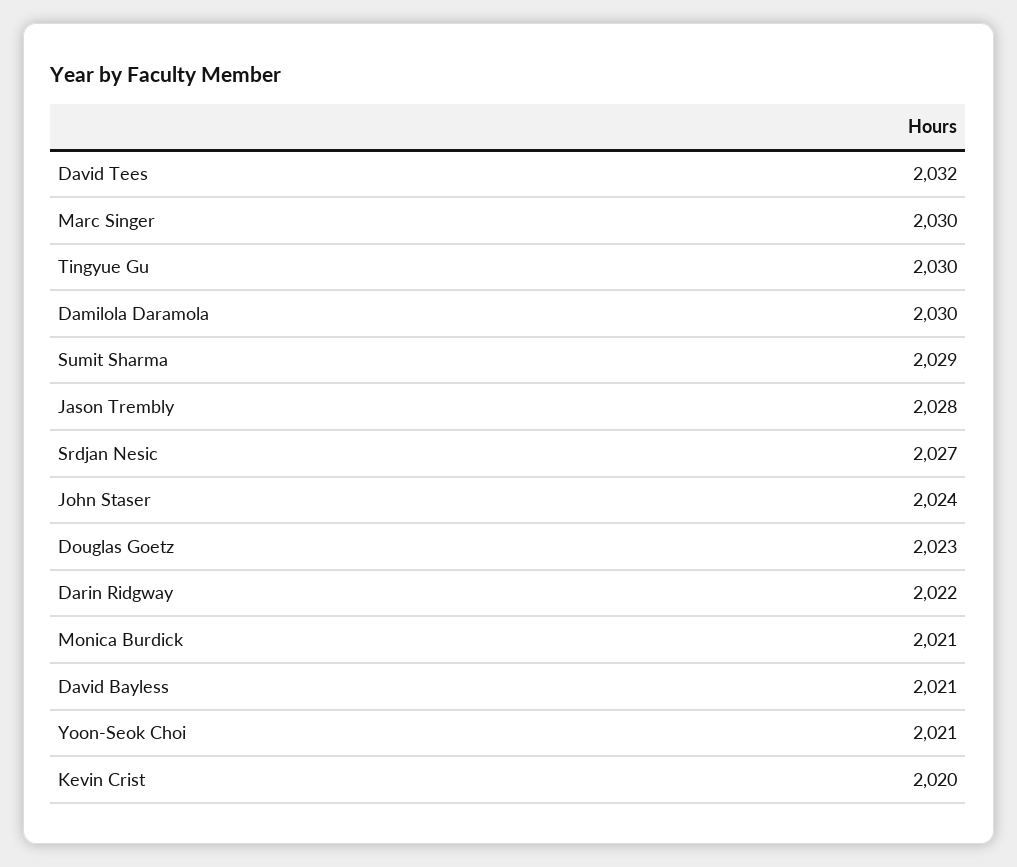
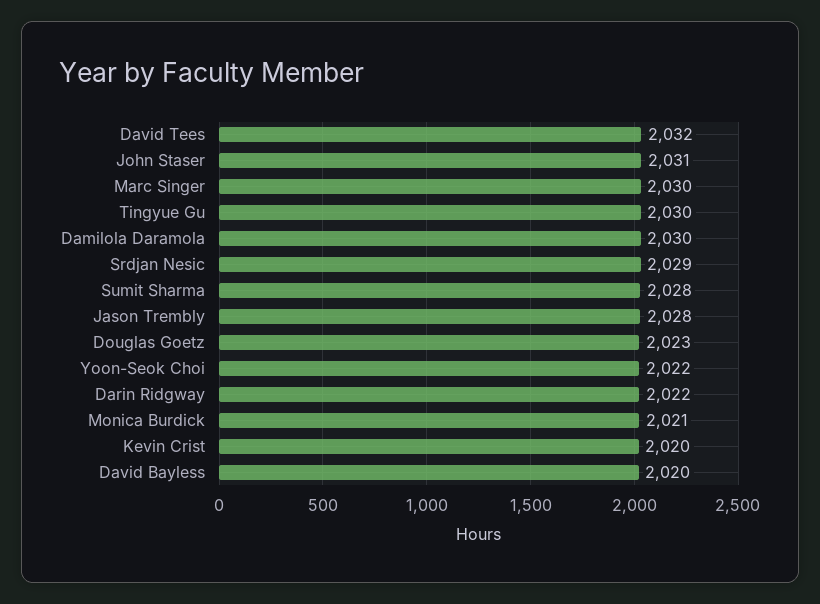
Sumit Sharma: 2029 -> 2028
Srdjan Nesic: 2027 -> 2029
John Staser: 2024 -> 2031
David Bayless: 2021 -> 2020
Yoon-Seok Choi: 2021 -> 2022

